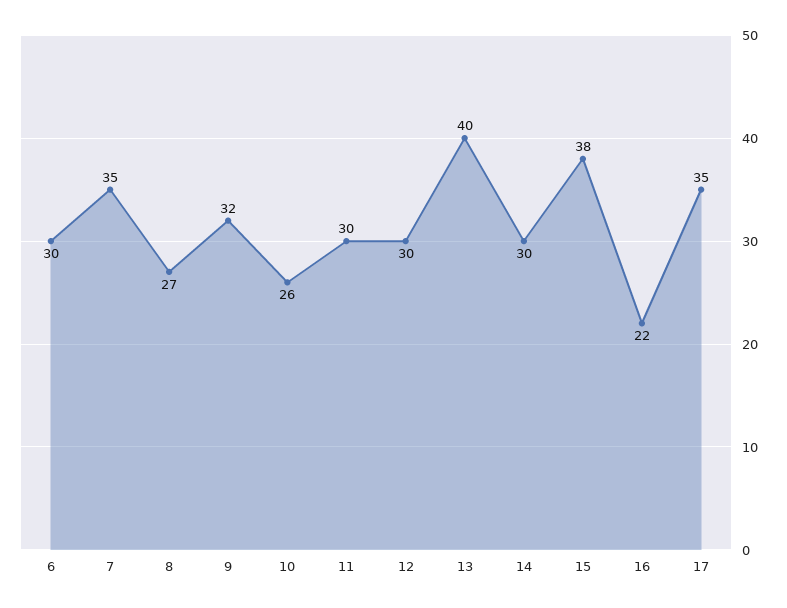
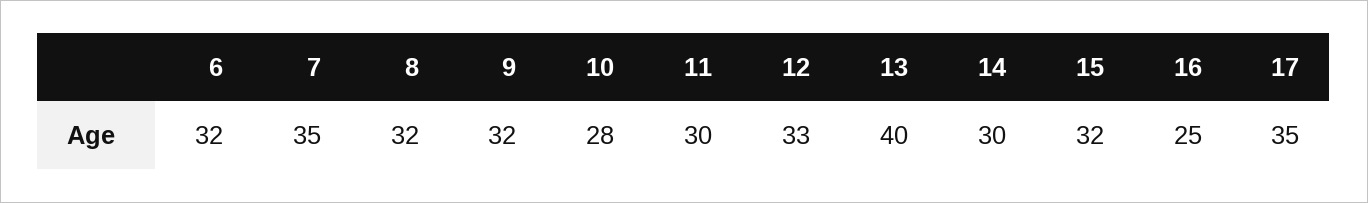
6: 30 -> 32
8: 27 -> 32
10: 26 -> 28
12: 30 -> 33
15: 38 -> 32
16: 22 -> 25

